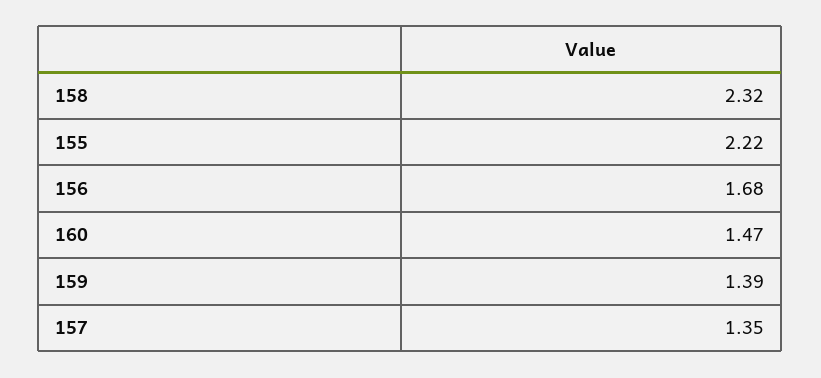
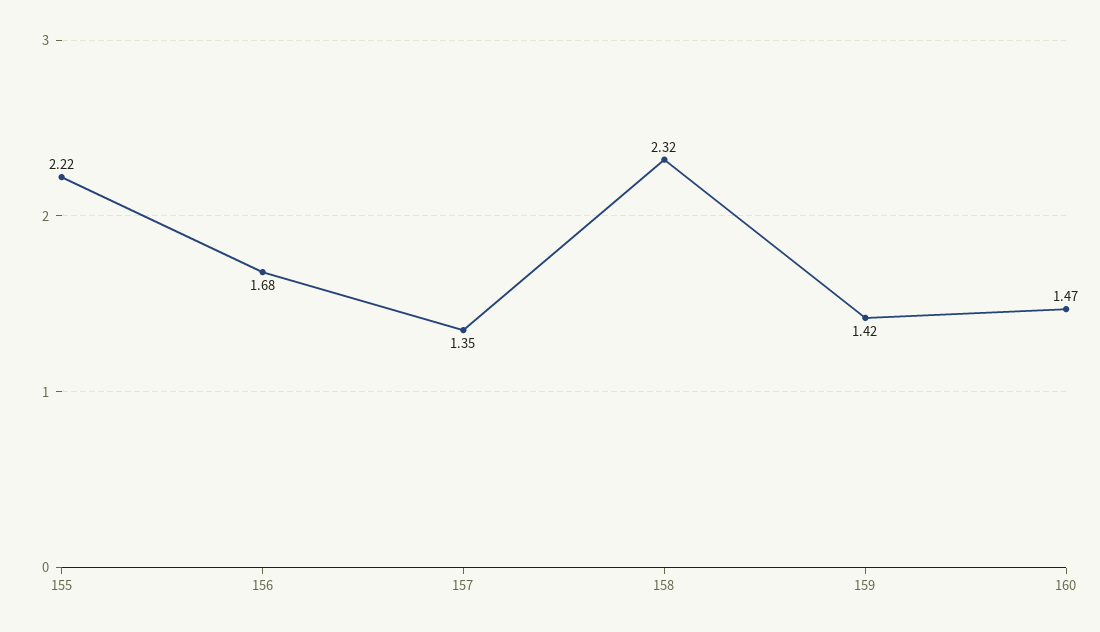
159: 1.39 -> 1.42

